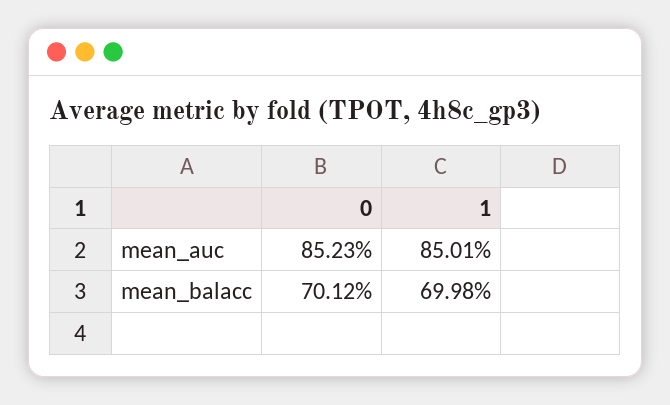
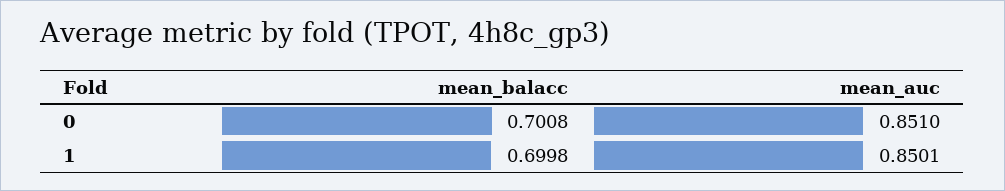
0, mean_auc: 0.8523 -> 0.851
0, mean_balacc: 0.7012 -> 0.7008

